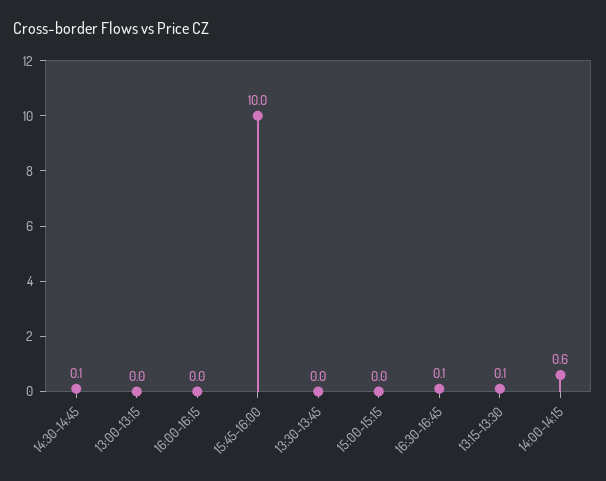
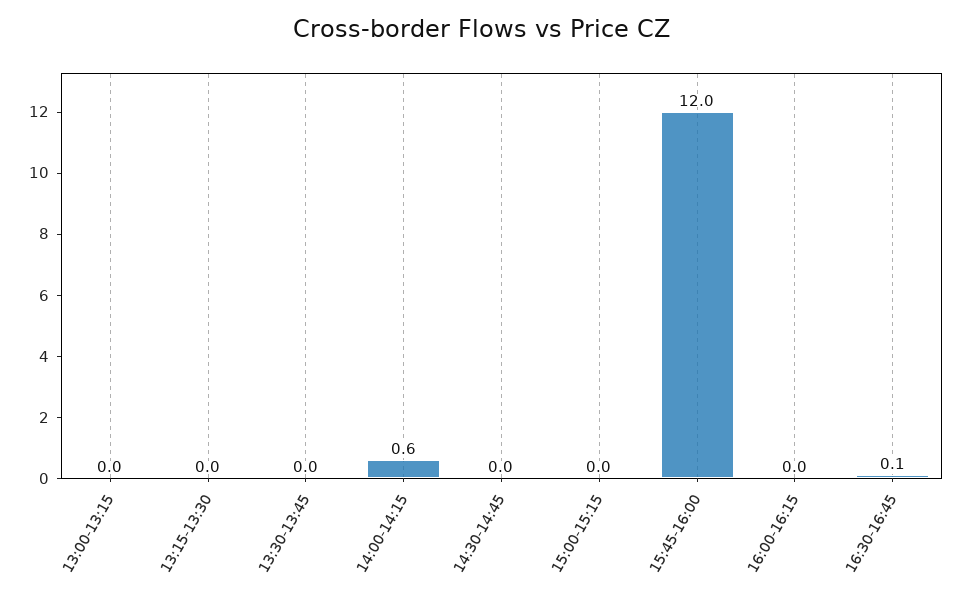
14:30-14:45: 0.1 -> 0
15:45-16:00: 10 -> 12
13:15-13:30: 0.1 -> 0

